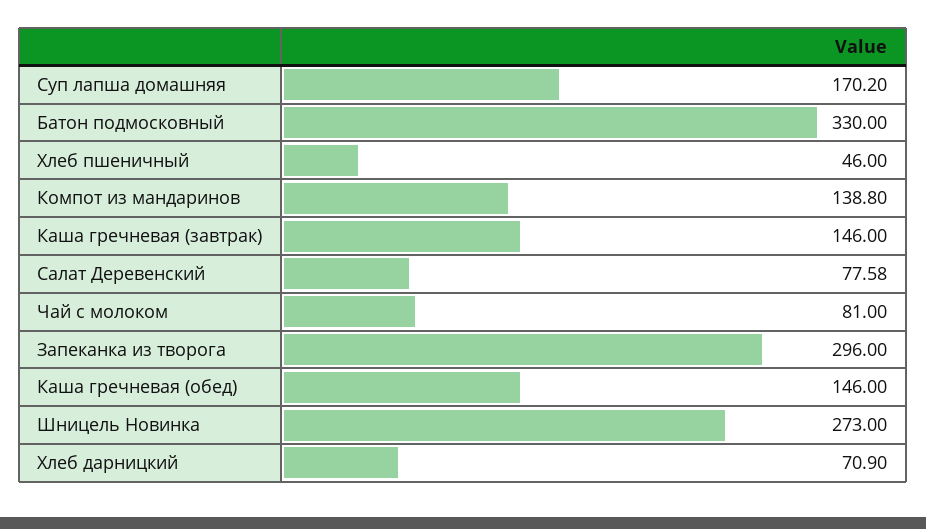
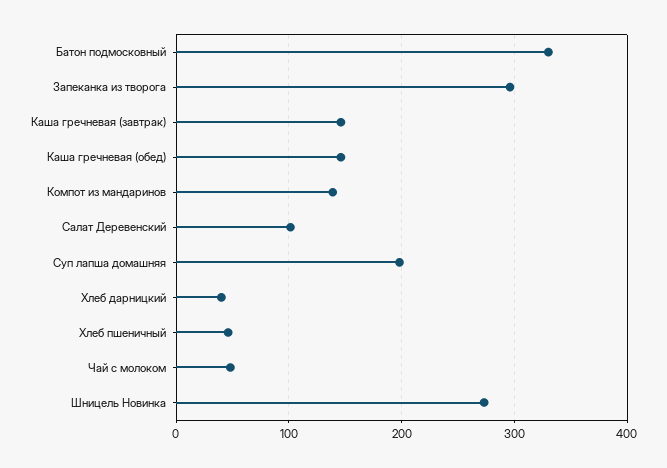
Суп лапша домашняя: 170.2 -> 200
Салат Деревенский: 77.58 -> 100
Чай с молоком: 81 -> 50
Хлеб дарницкий: 70.9 -> 40

